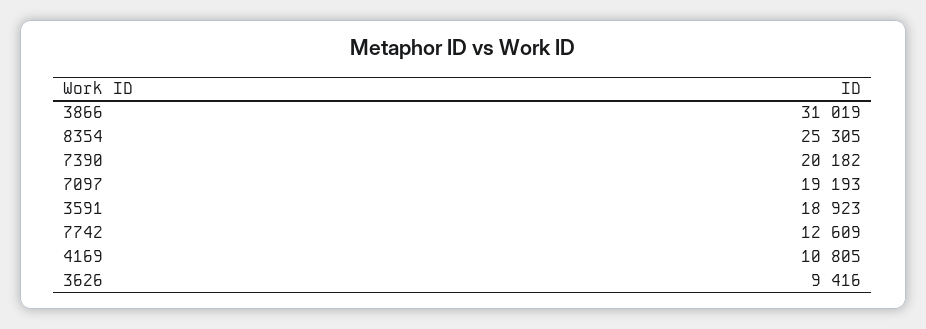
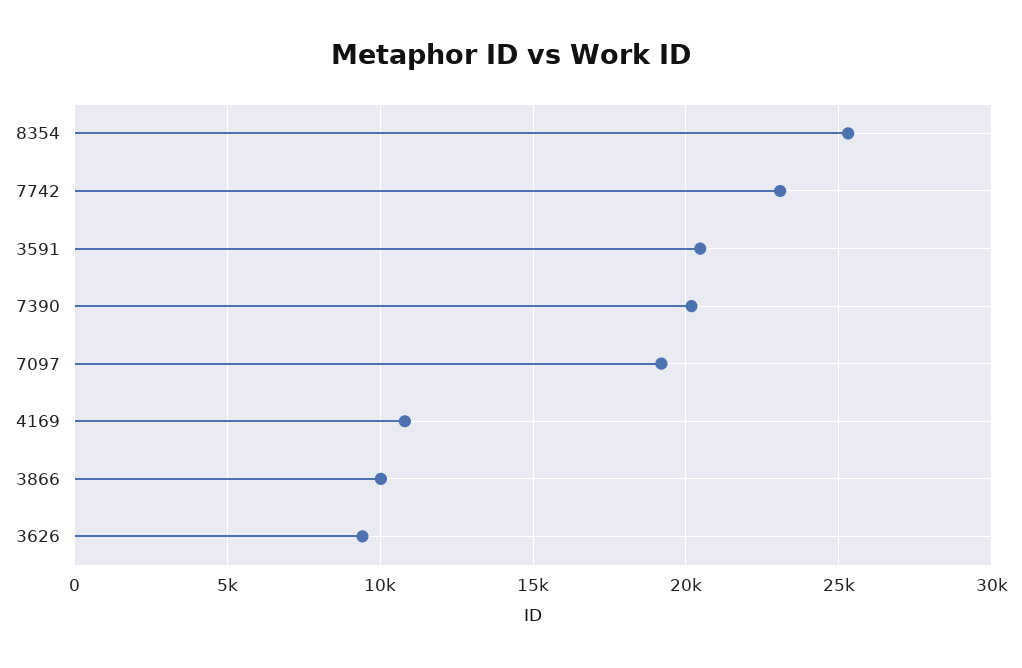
3866: 31019 -> 10000
3591: 18923 -> 20500
7742: 12609 -> 23000

